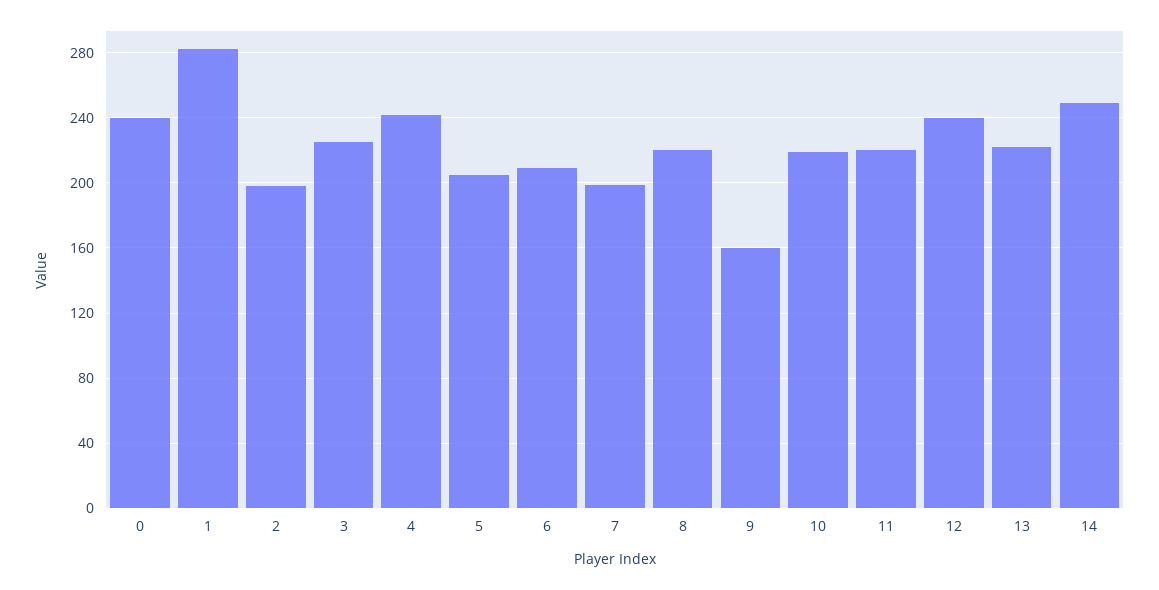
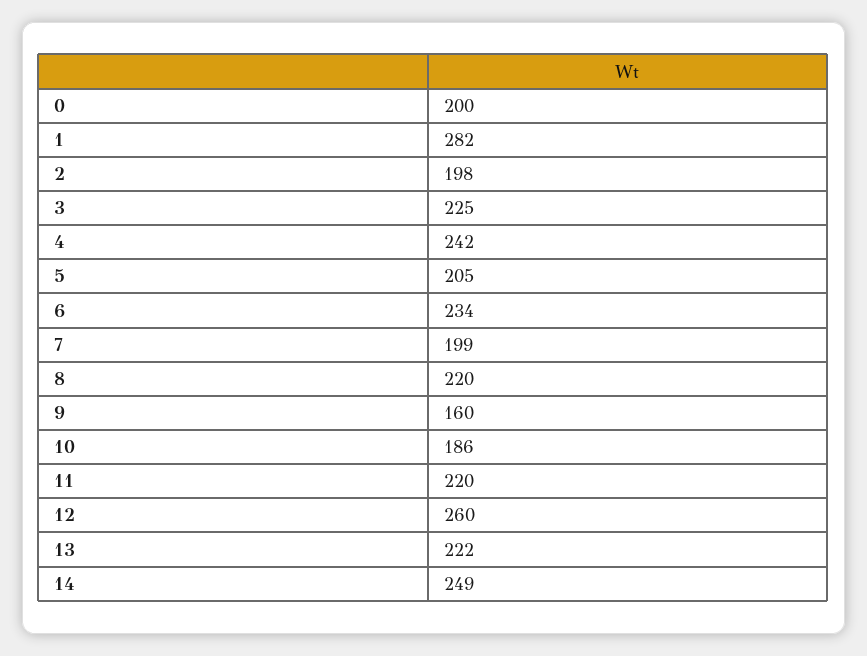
0: 240 -> 200
6: 210 -> 234
10: 220 -> 186
12: 240 -> 260

